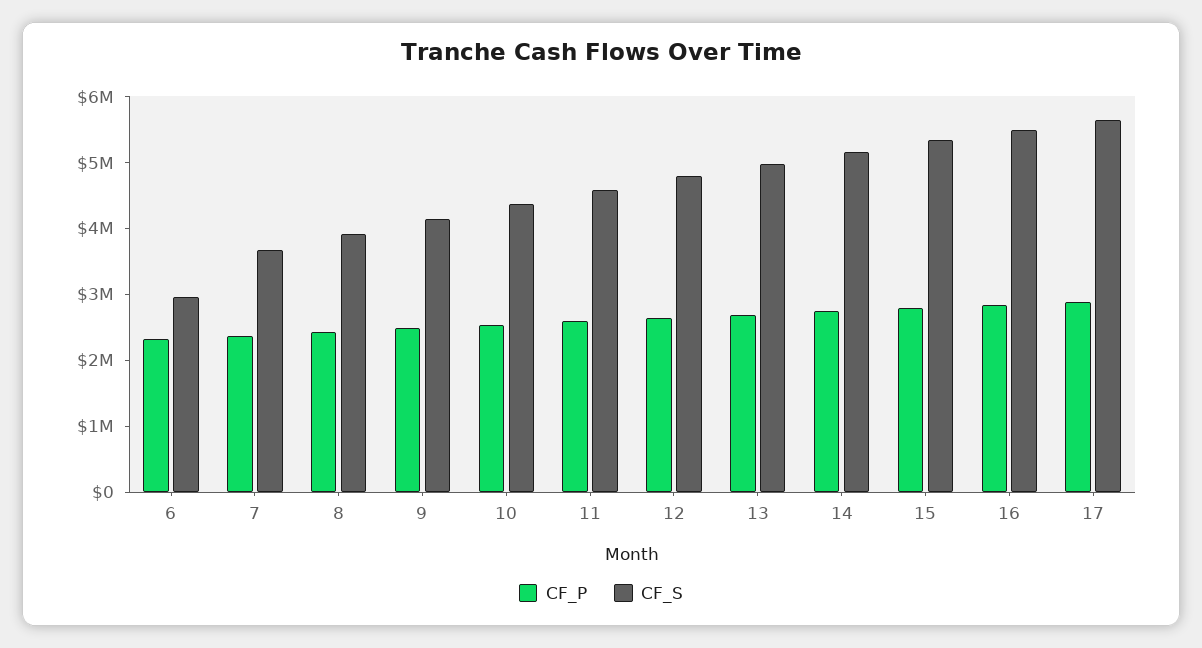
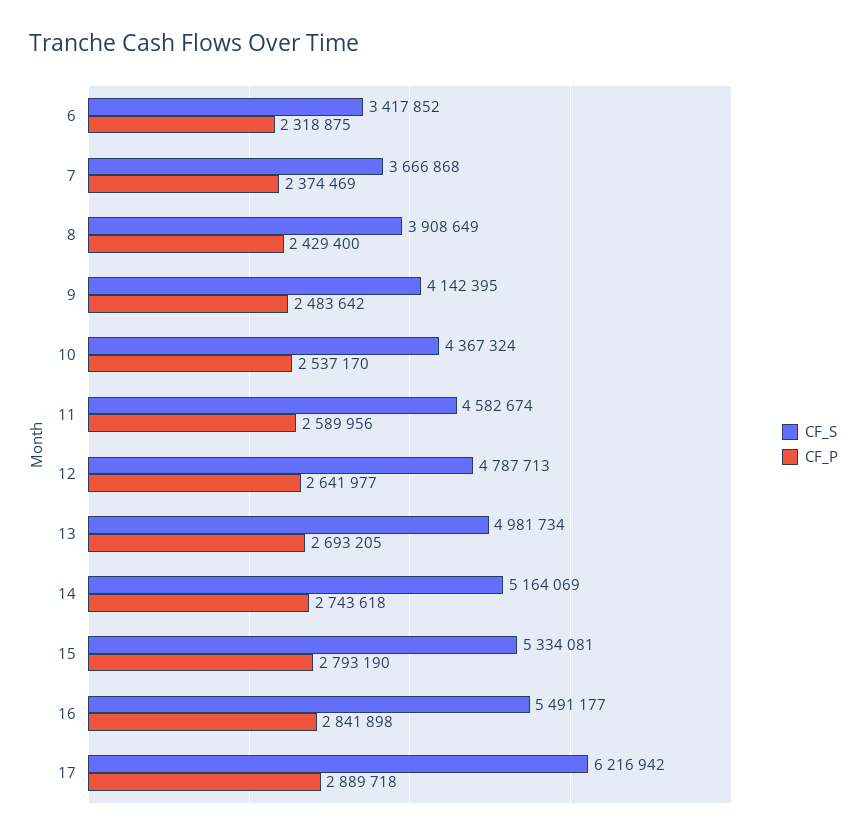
CF_S, 6: 3000000 -> 3417852
CF_S, 17: 5600000 -> 6216942

